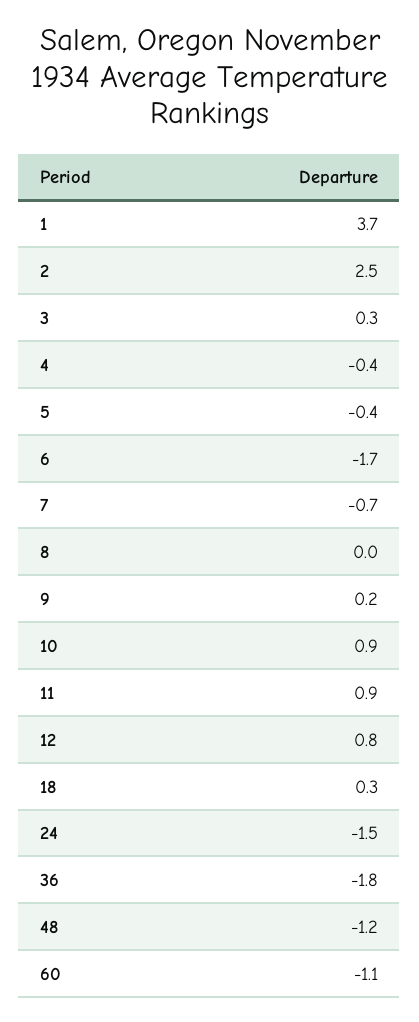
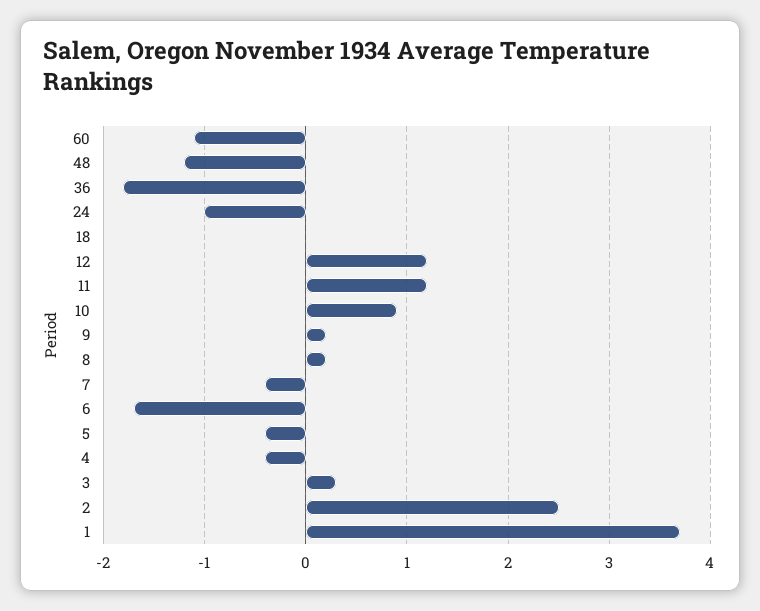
7: -0.7 -> -0.4
8: 0 -> 0.2
11: 0.9 -> 1.2
12: 0.8 -> 1.2
18: 0.3 -> 0
24: -1.5 -> -1

